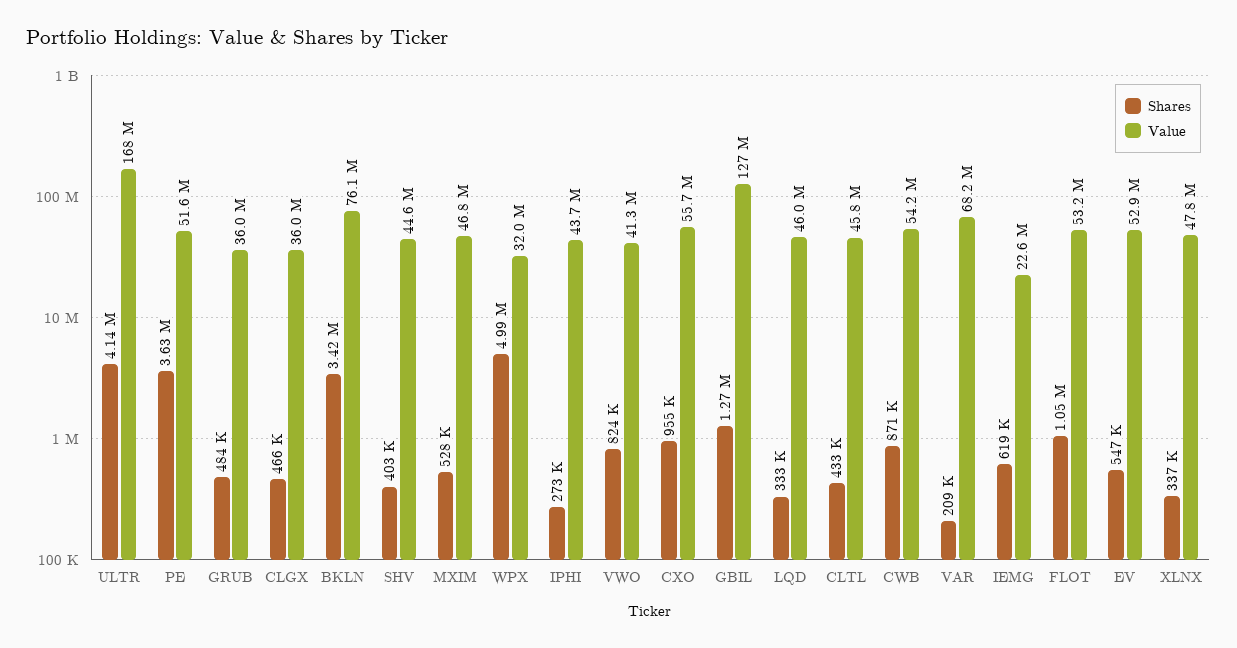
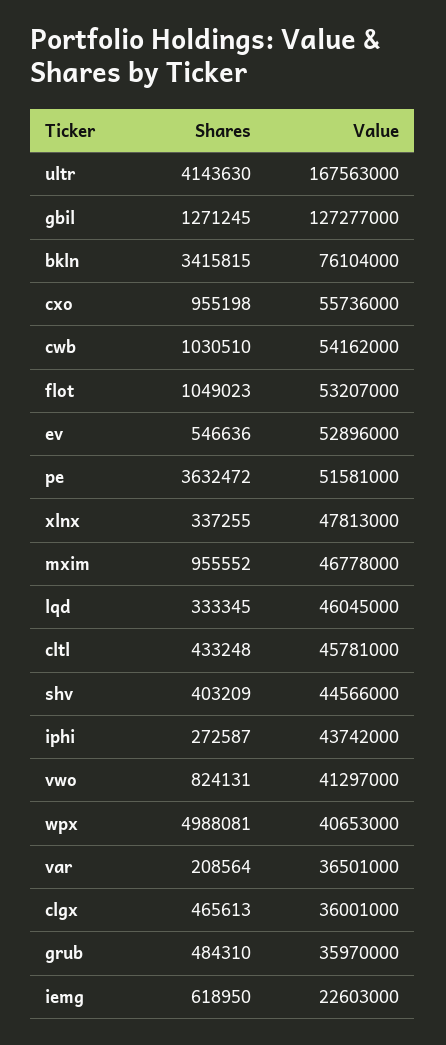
Shares, MXIM: 528000 -> 955552
Value, WPX: 32000000 -> 40653000
Shares, CWB: 871000 -> 1030510
Value, VAR: 68200000 -> 36501000

